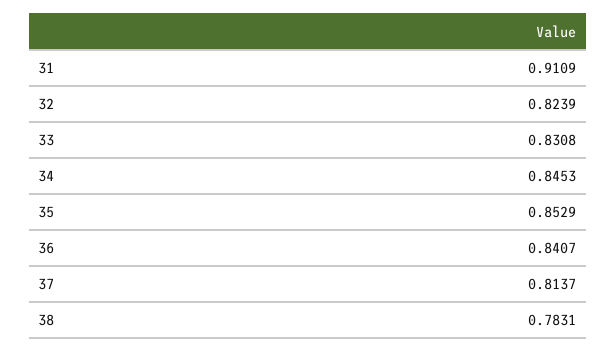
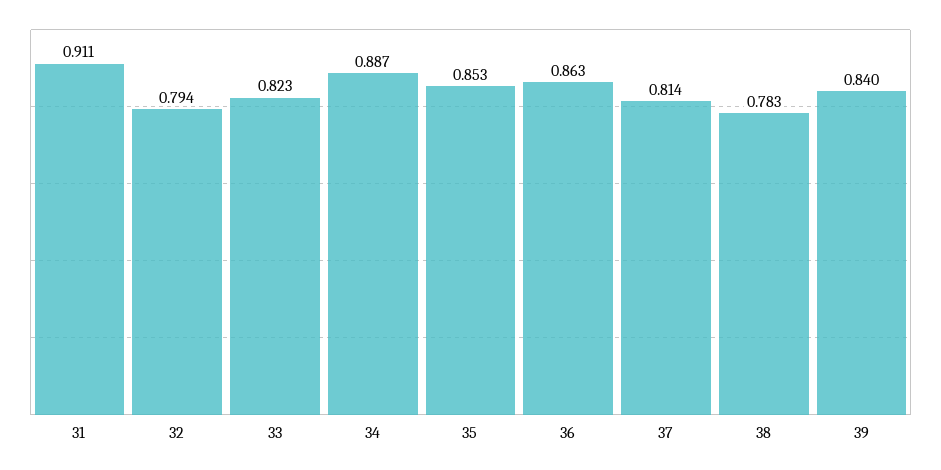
32: 0.8239 -> 0.794
33: 0.8308 -> 0.823
34: 0.8453 -> 0.887
36: 0.8407 -> 0.863
39: none -> 0.84

